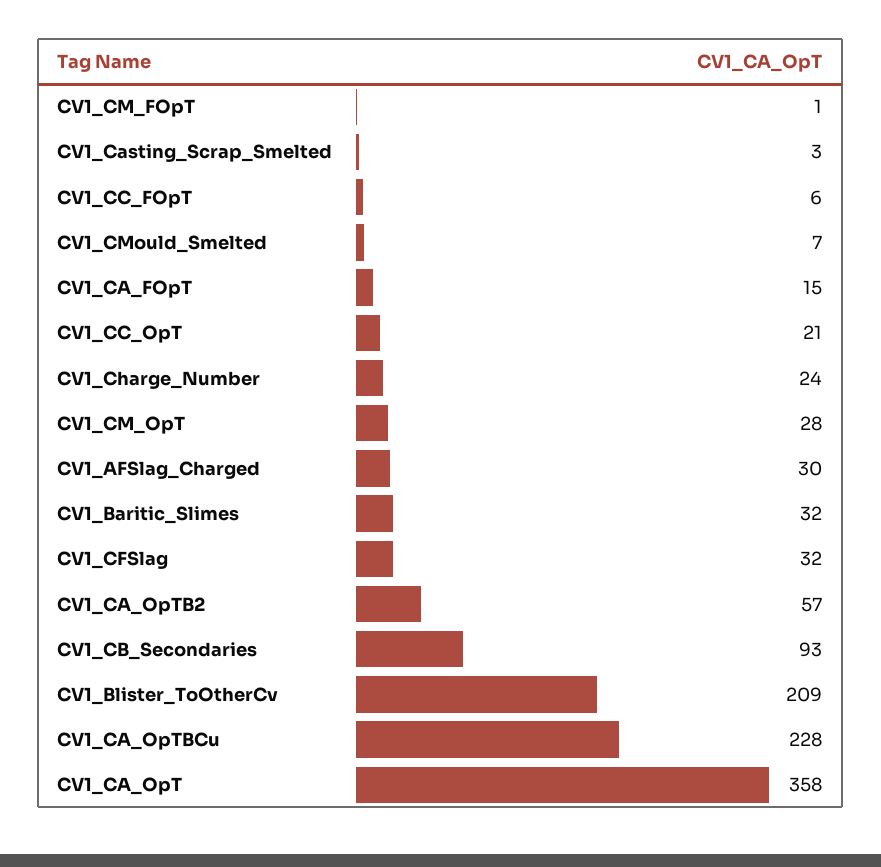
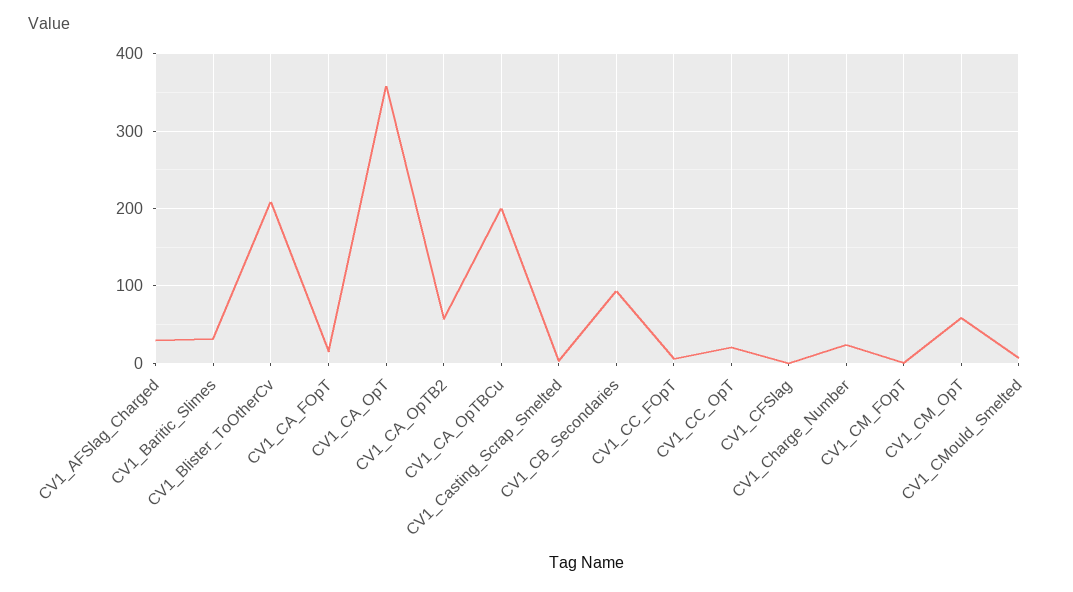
CV1_CM_OpT: 28 -> 60
CV1_CFSlag: 32 -> 0
CV1_CA_OpTBCu: 228 -> 200

